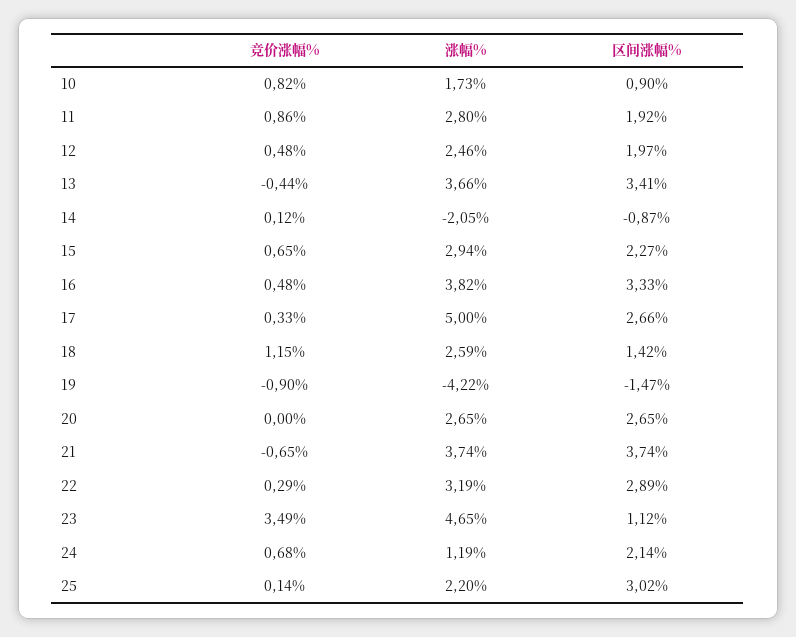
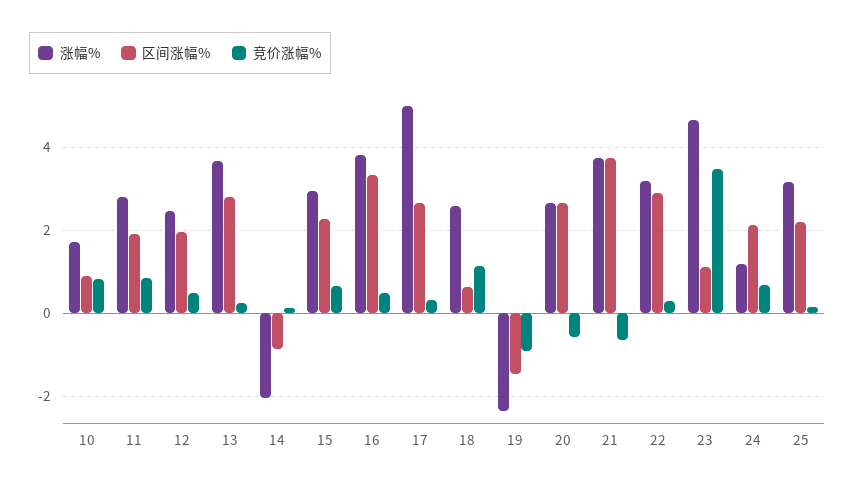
竞价涨幅%, 13: -0.44 -> 0.2
区间涨幅%, 13: 3.41 -> 2.8
区间涨幅%, 18: 1.42 -> 0.6
涨幅%, 19: -4.22 -> -2.4
竞价涨幅%, 20: 0 -> -0.6
涨幅%, 25: 2.2 -> 3.2
区间涨幅%, 25: 3.02 -> 2.2

